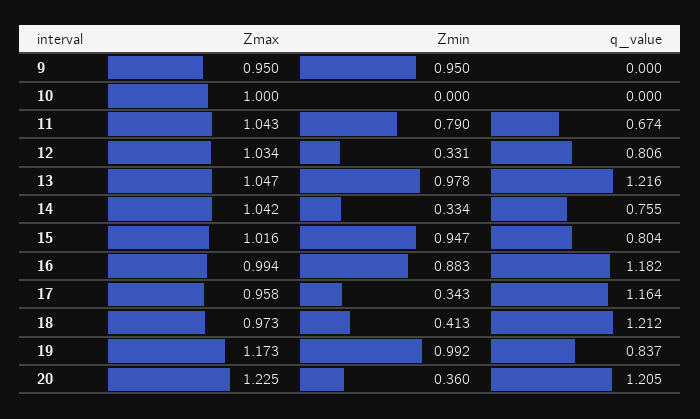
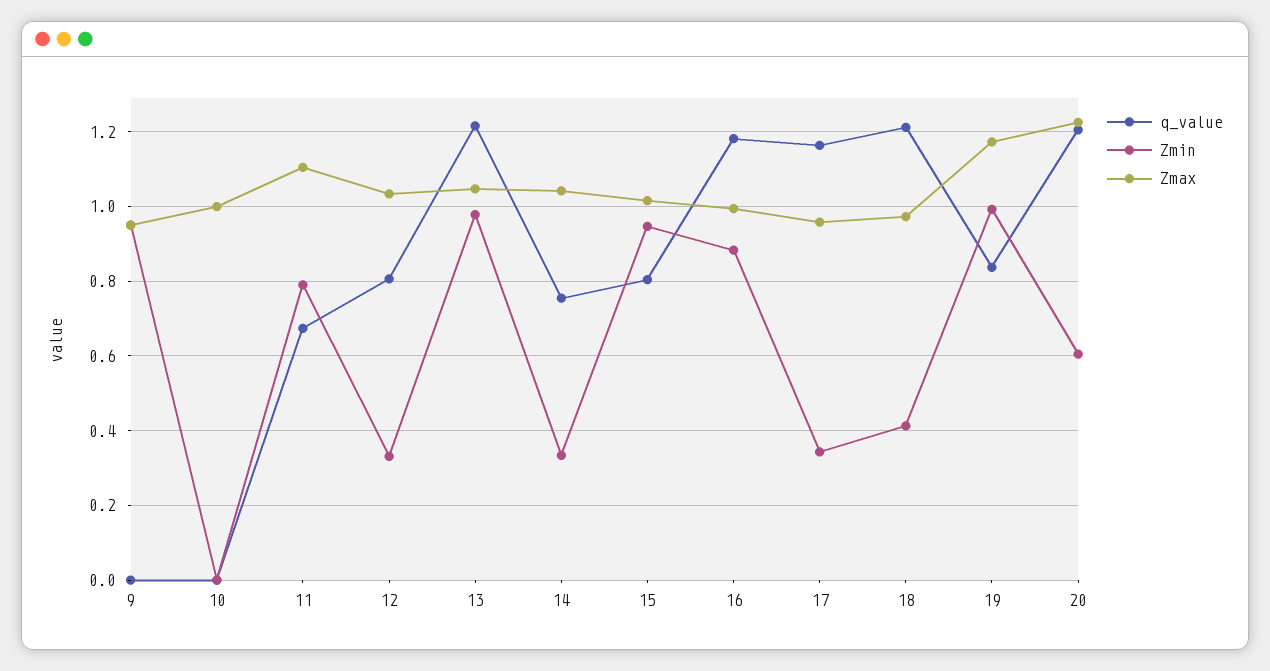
Zmax, 11: 1.043 -> 1.1
Zmin, 20: 0.36 -> 0.6

